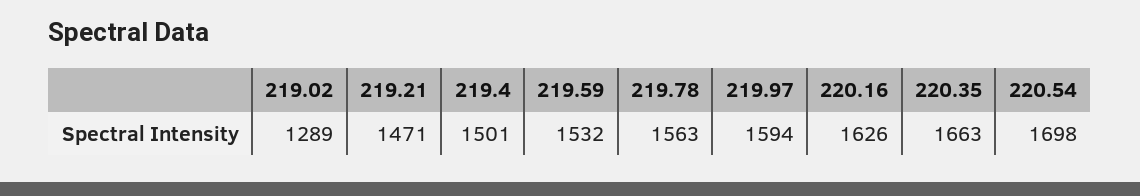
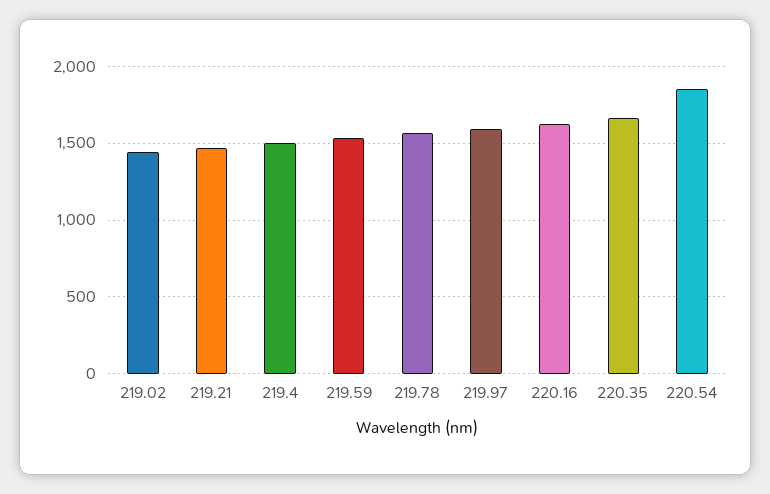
219.02: 1289 -> 1450
220.54: 1698 -> 1850

